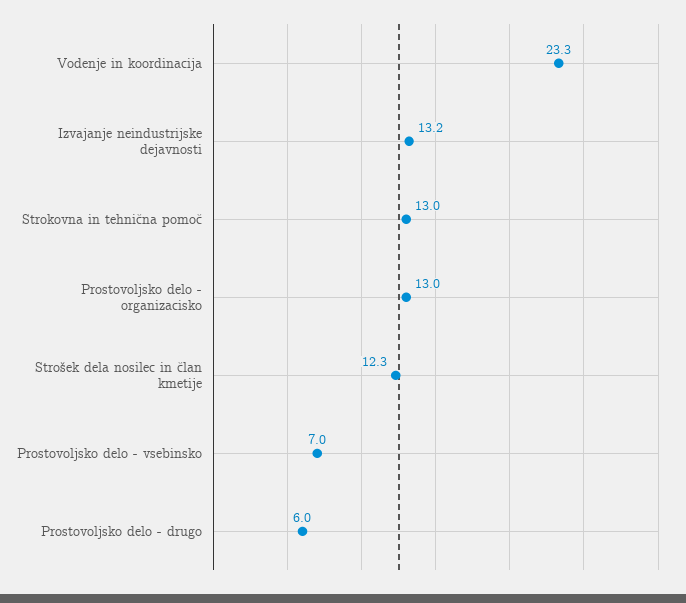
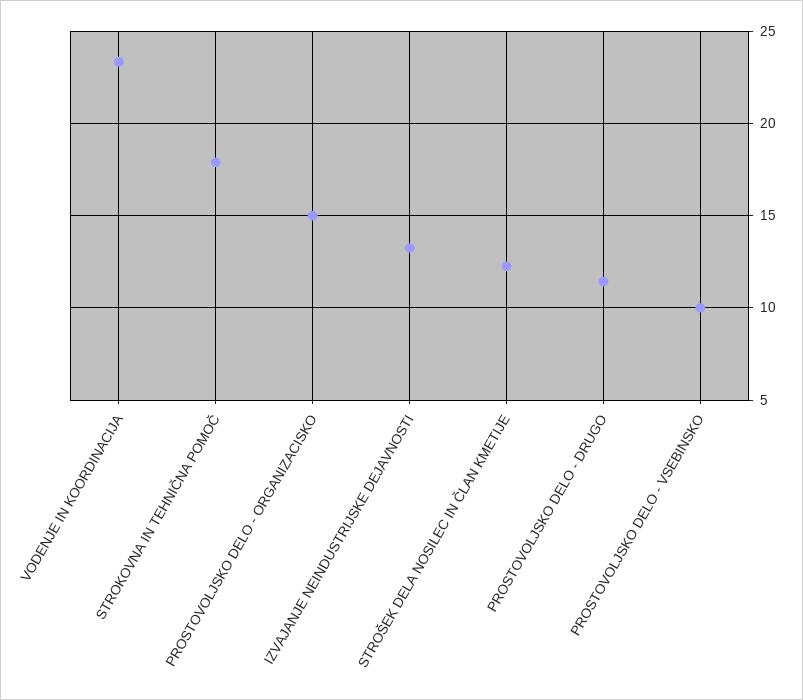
Strokovna in tehnična pomoč: 13 -> 18
Prostovoljsko delo - organizacisko: 13 -> 15
Prostovoljsko delo - vsebinsko: 7 -> 10
Prostovoljsko delo - drugo: 6 -> 11.5

